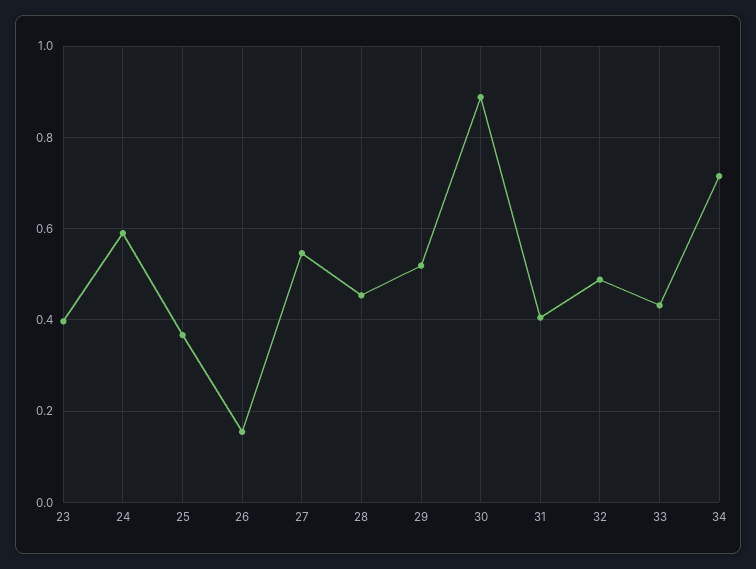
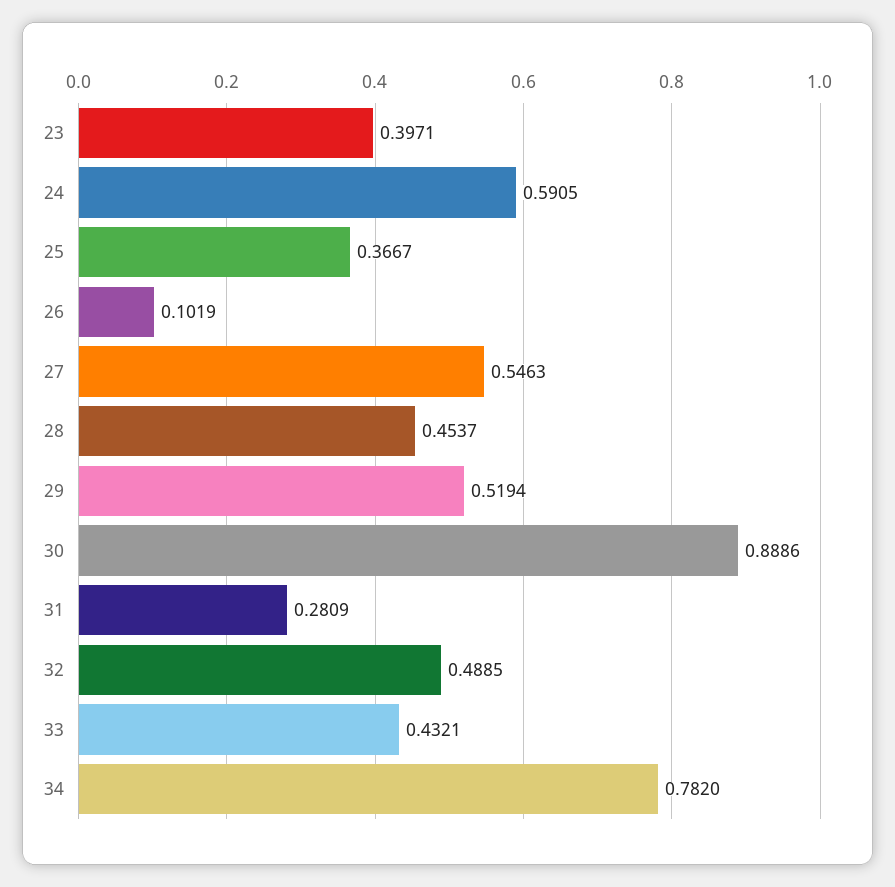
26: 0.16 -> 0.1019
31: 0.4 -> 0.2809
34: 0.72 -> 0.782

